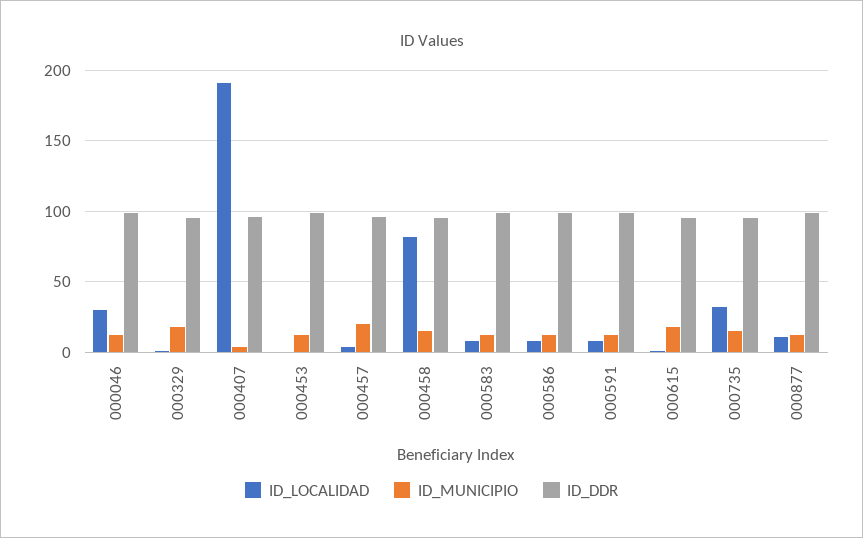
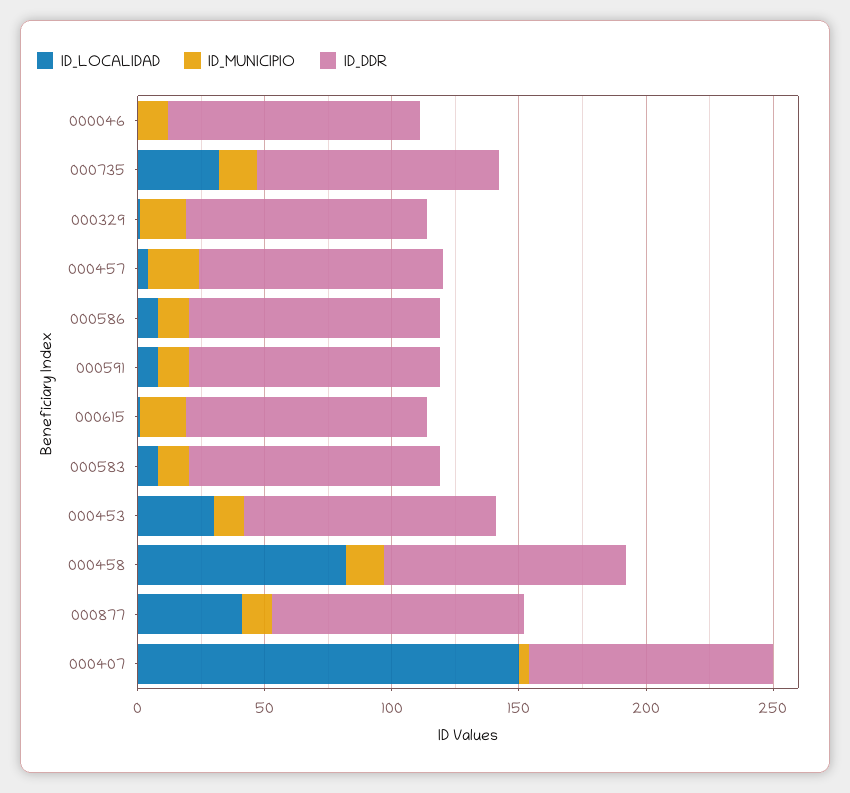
ID_LOCALIDAD, 000046: 30 -> 0
ID_LOCALIDAD, 000407: 190 -> 150
ID_LOCALIDAD, 000453: 0 -> 30
ID_LOCALIDAD, 000877: 10 -> 40

